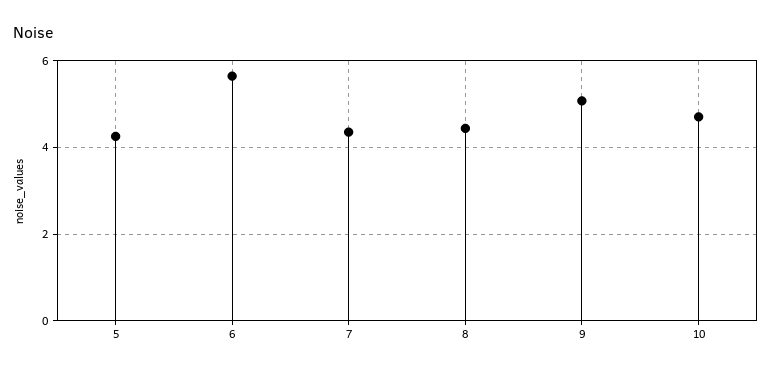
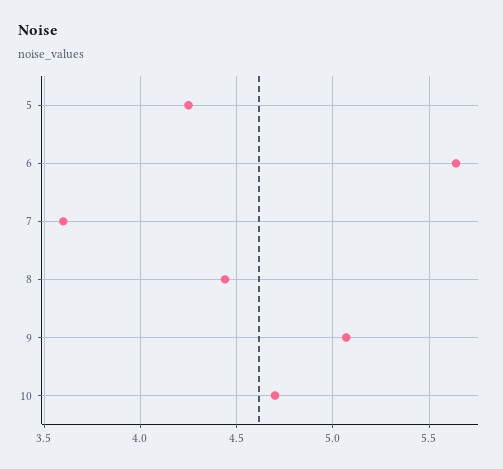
7: 4.4 -> 3.6

